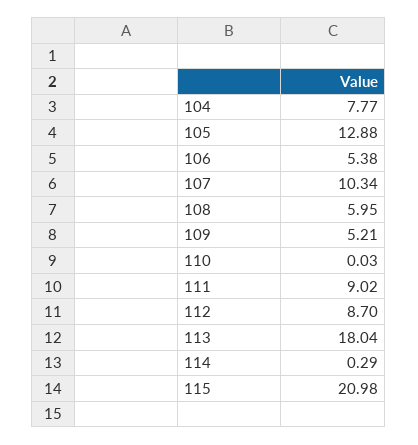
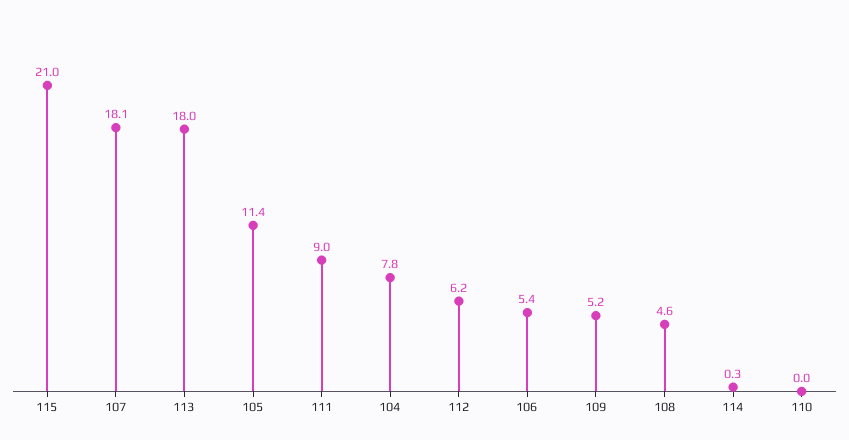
105: 12.88 -> 11.4
107: 10.34 -> 18.1
108: 5.95 -> 4.6
112: 8.7 -> 6.2

